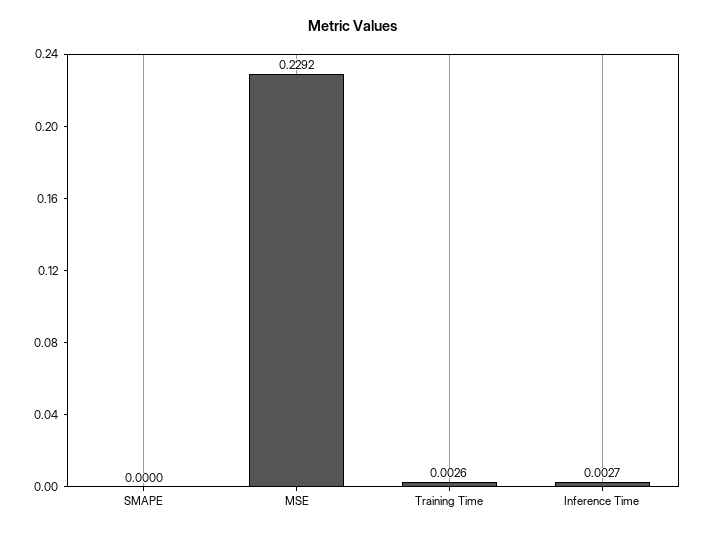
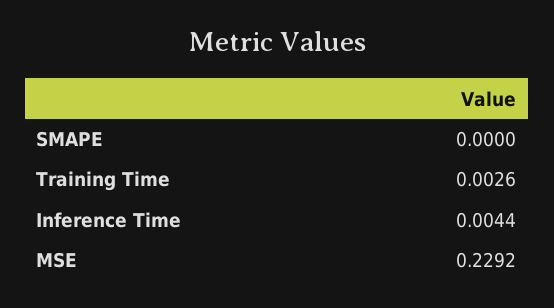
Inference Time: 0.0027 -> 0.0044

